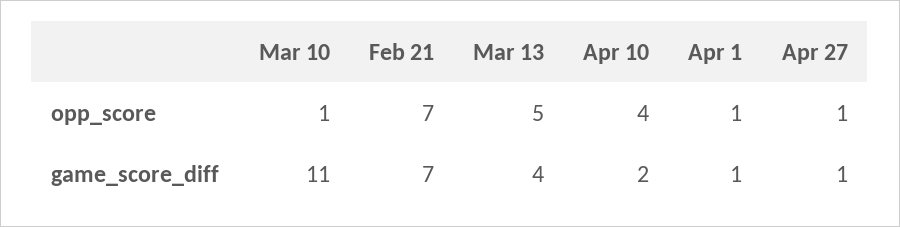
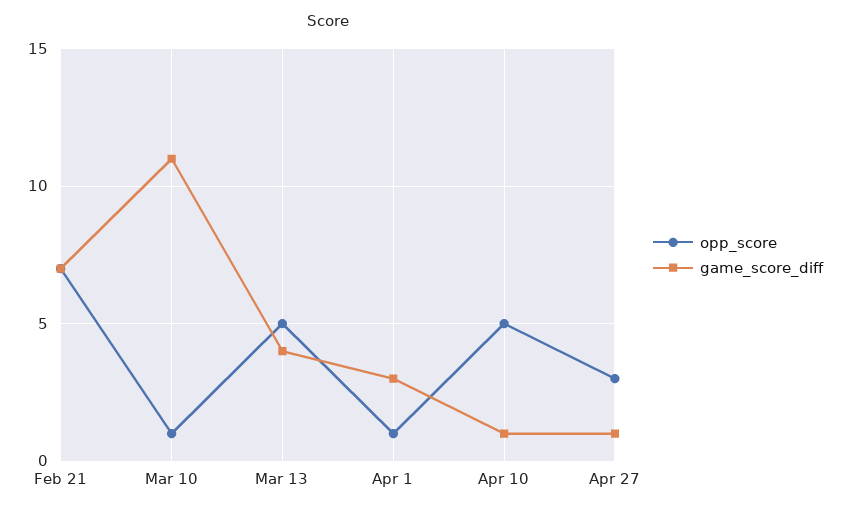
opp_score, Apr 10: 4 -> 5
opp_score, Apr 27: 1 -> 3
game_score_diff, Apr 10: 2 -> 1
game_score_diff, Apr 1: 1 -> 3

